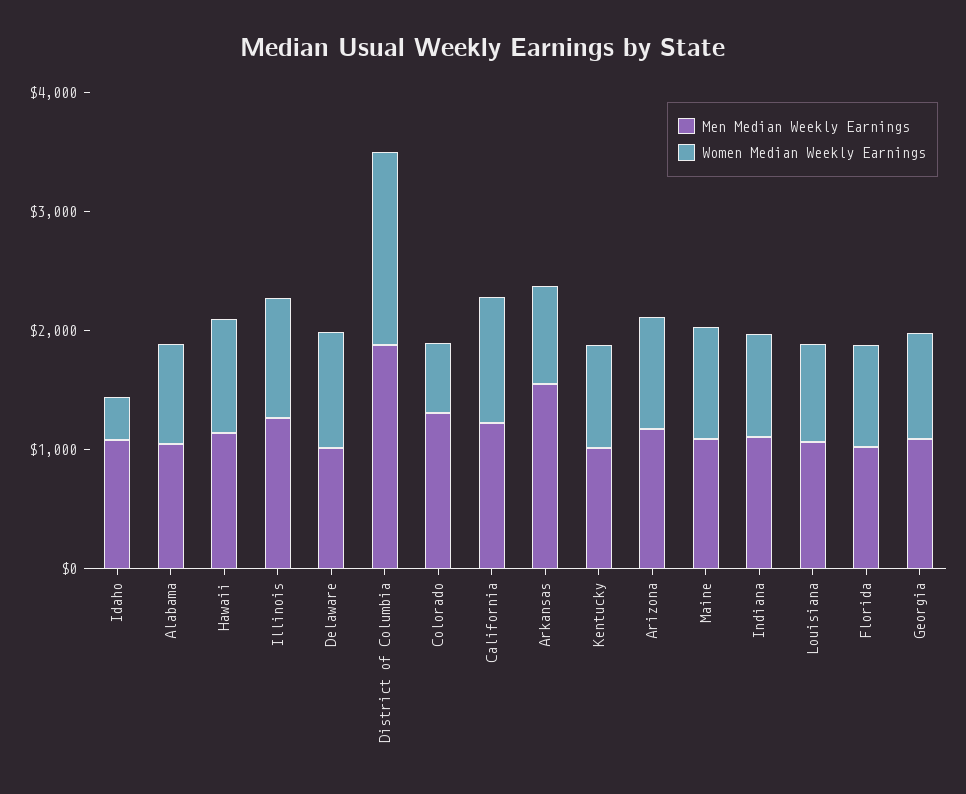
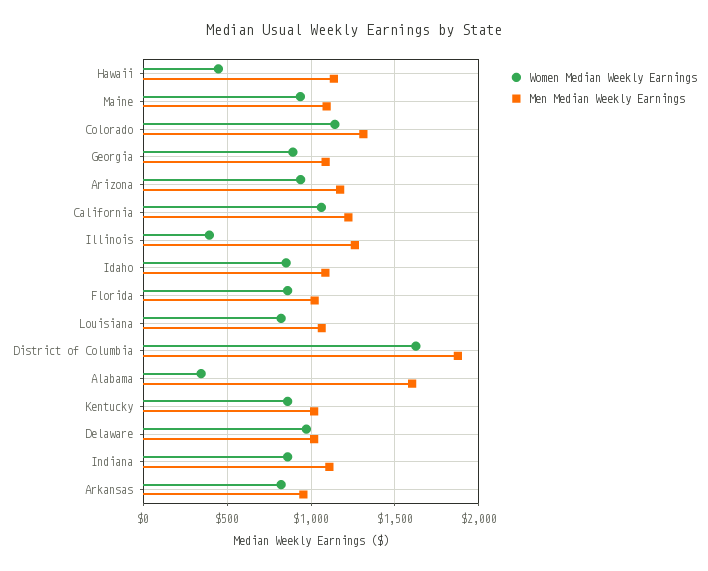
Women Median Weekly Earnings, Idaho: 400 -> 850
Men Median Weekly Earnings, Alabama: 1000 -> 1600
Women Median Weekly Earnings, Alabama: 800 -> 350
Women Median Weekly Earnings, Hawaii: 1000 -> 450
Women Median Weekly Earnings, Illinois: 1000 -> 400
Women Median Weekly Earnings, Colorado: 600 -> 1150
Men Median Weekly Earnings, Arkansas: 1600 -> 950

